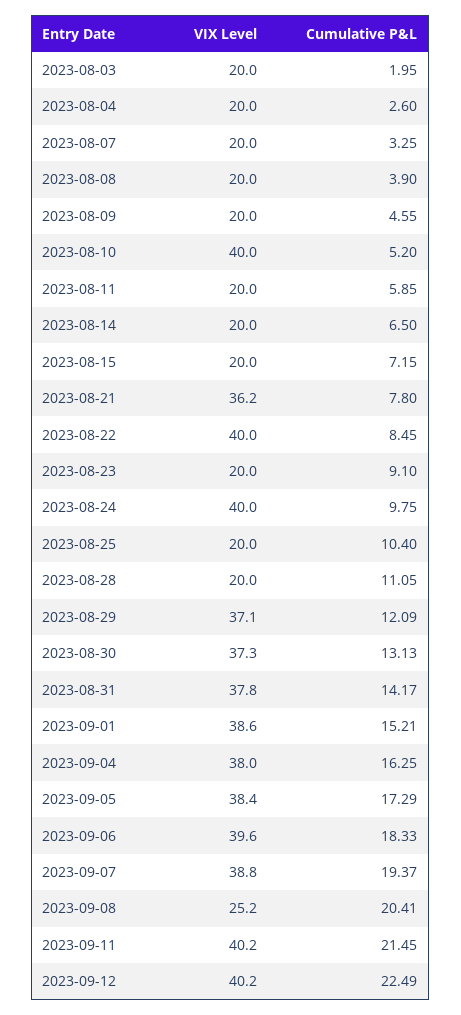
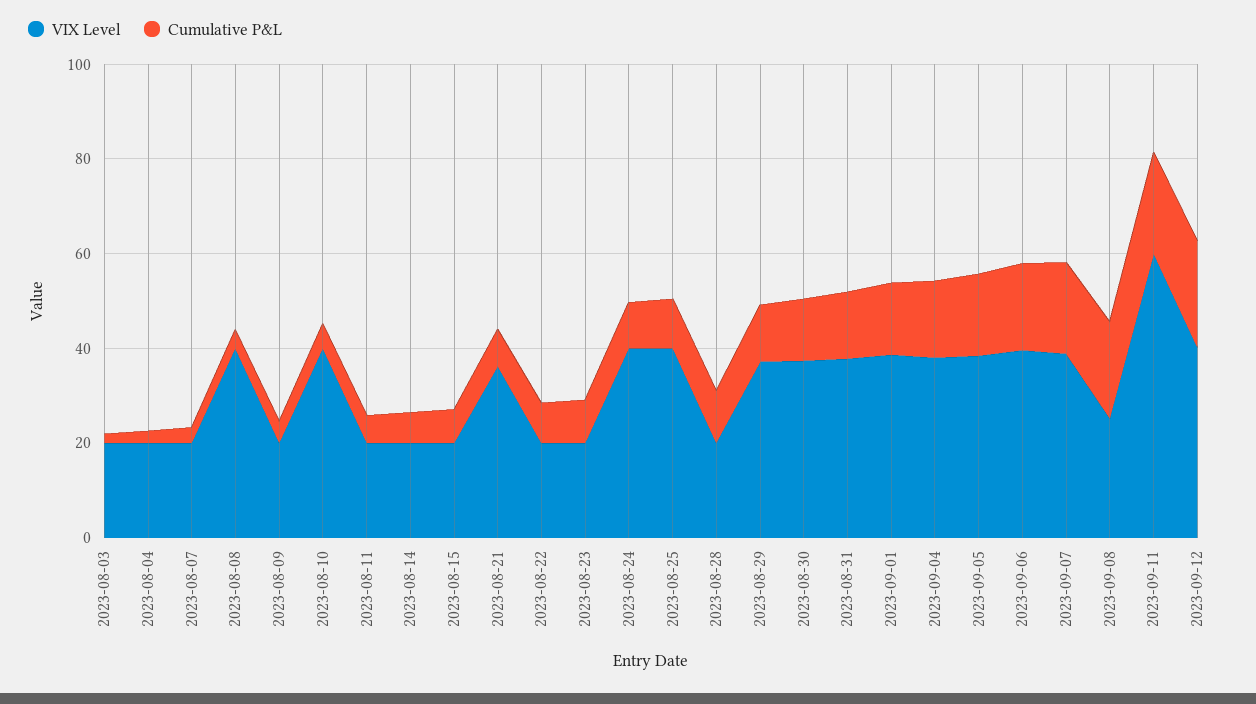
VIX Level, 2023-08-08: 20 -> 40
VIX Level, 2023-08-22: 40 -> 20
VIX Level, 2023-08-25: 20 -> 40
VIX Level, 2023-09-11: 40.2 -> 60

